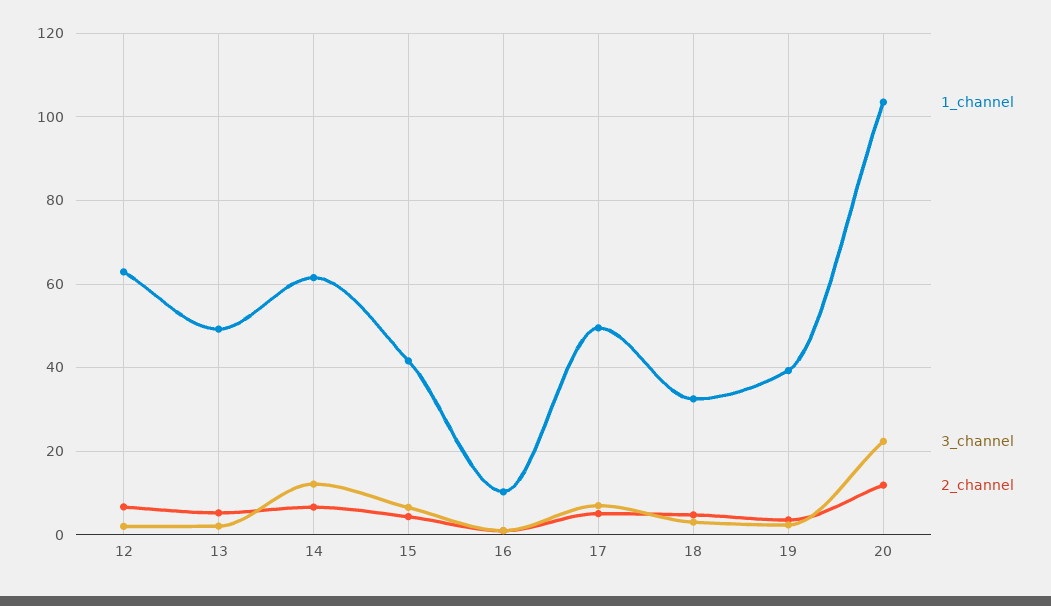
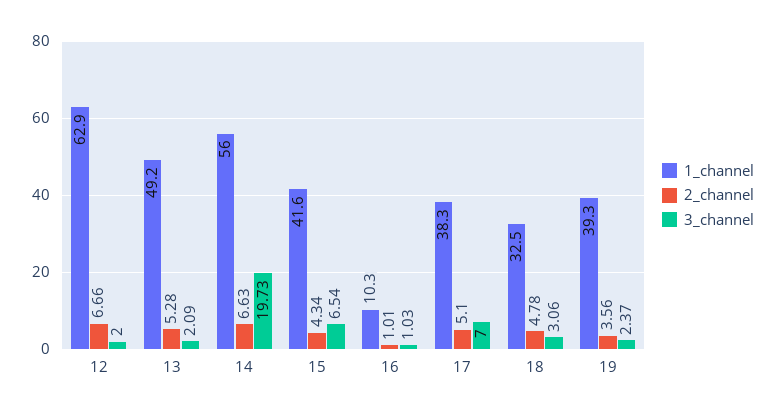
1_channel, 14: 62 -> 56
3_channel, 14: 12 -> 19.73
1_channel, 17: 50 -> 38.3
1_channel, 20: 104 -> none
3_channel, 20: 22 -> none
2_channel, 20: 12 -> none

